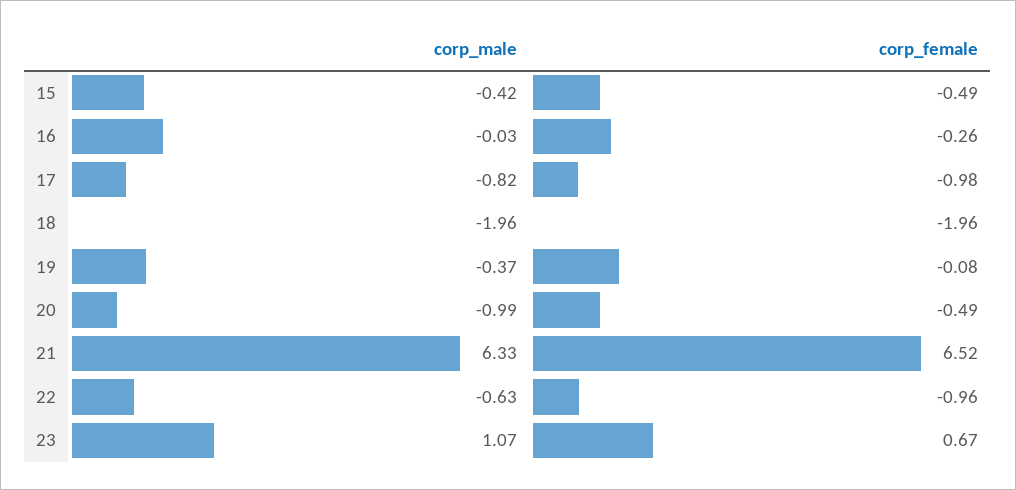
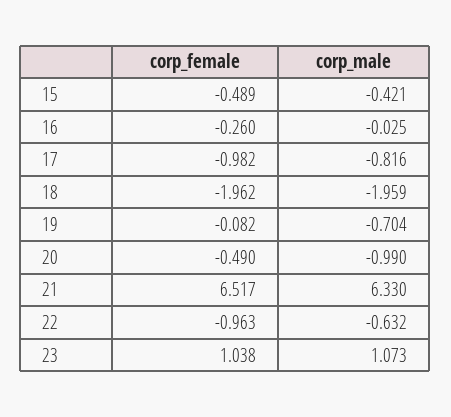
corp_male, 19: -0.37 -> -0.704
corp_female, 23: 0.67 -> 1.038

